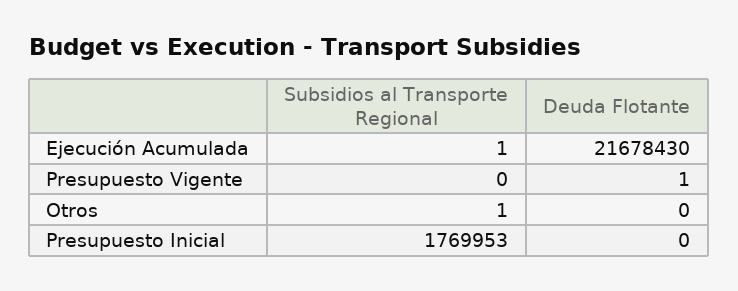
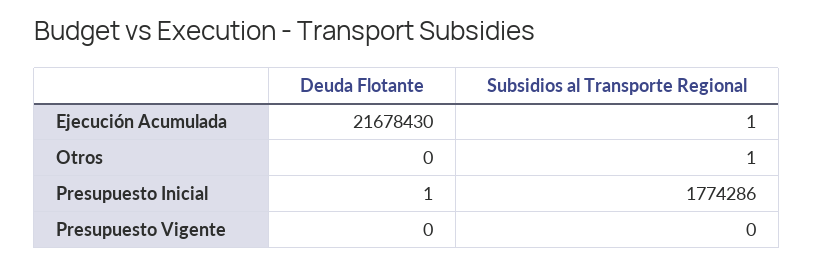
Deuda Flotante, Presupuesto Vigente: 1 -> 0
Subsidios al Transporte Regional, Presupuesto Inicial: 1769953 -> 1774286
Deuda Flotante, Presupuesto Inicial: 0 -> 1

